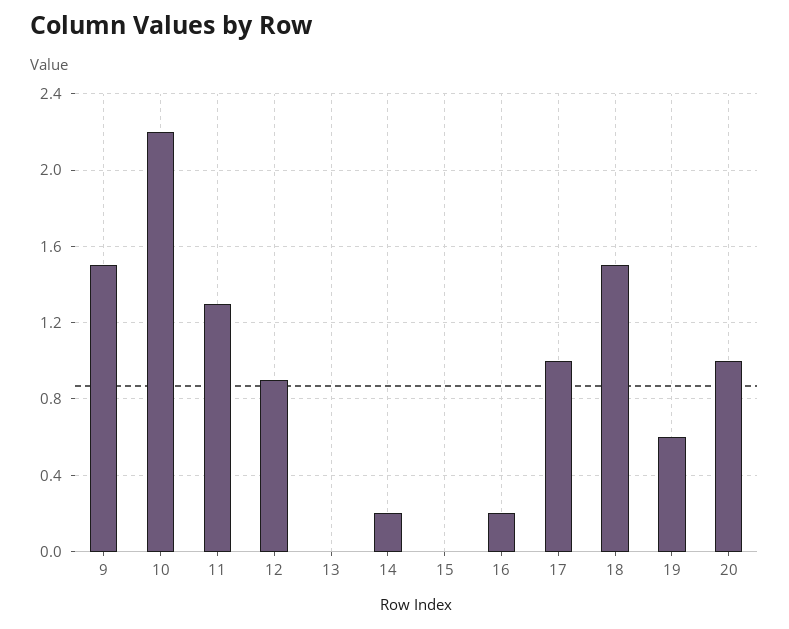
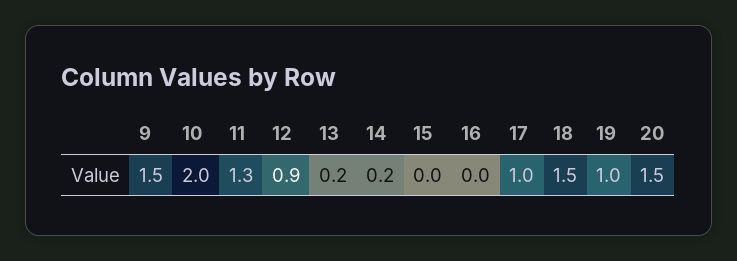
10: 2.2 -> 2
13: 0 -> 0.2
16: 0.2 -> 0
19: 0.6 -> 1
20: 1 -> 1.5

